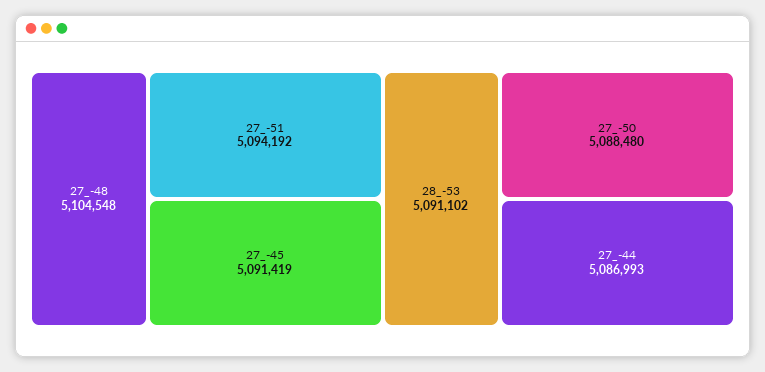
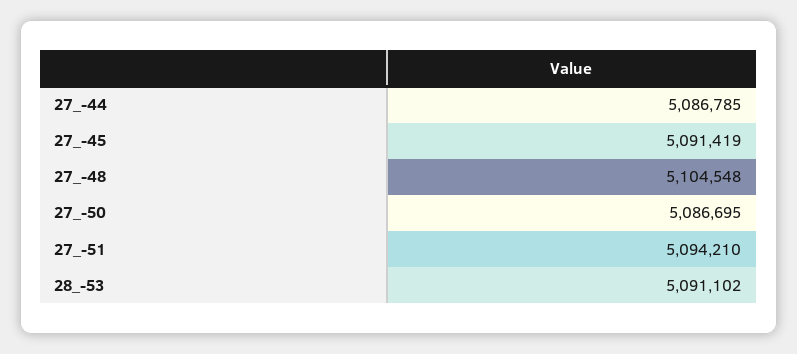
27_-51: 5094192 -> 5094210
27_-50: 5088480 -> 5086695
27_-44: 5086993 -> 5086785

